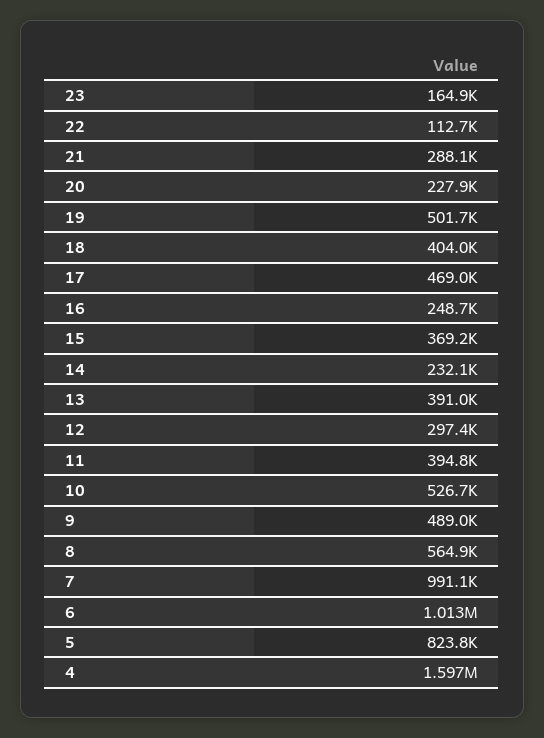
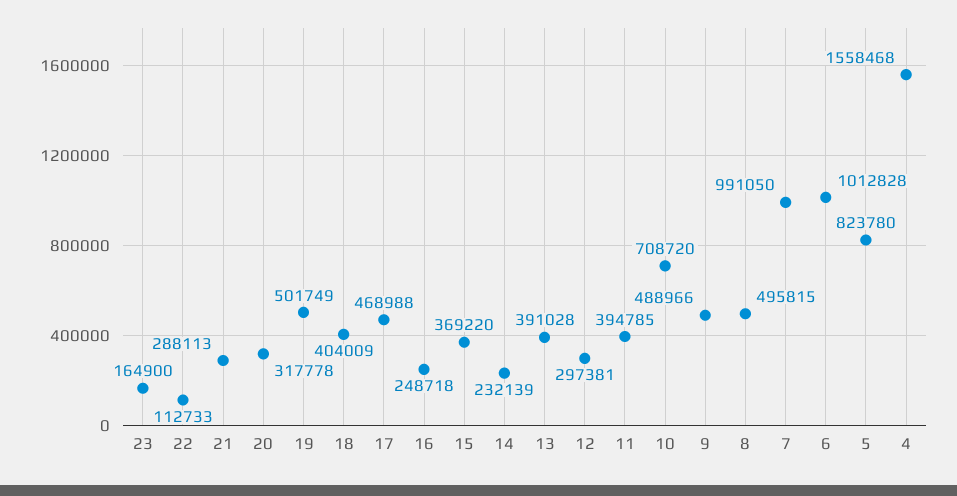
20: 227900 -> 317778
10: 526700 -> 708720
8: 564900 -> 495815
4: 1597000 -> 1558468

